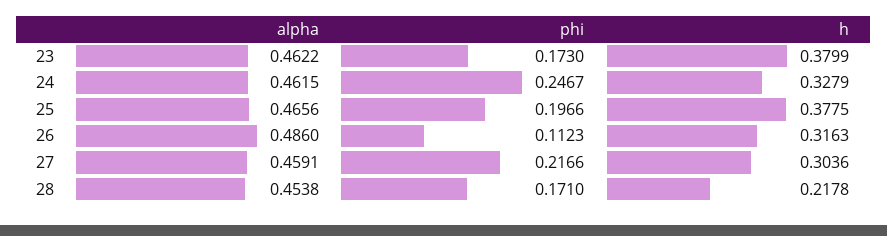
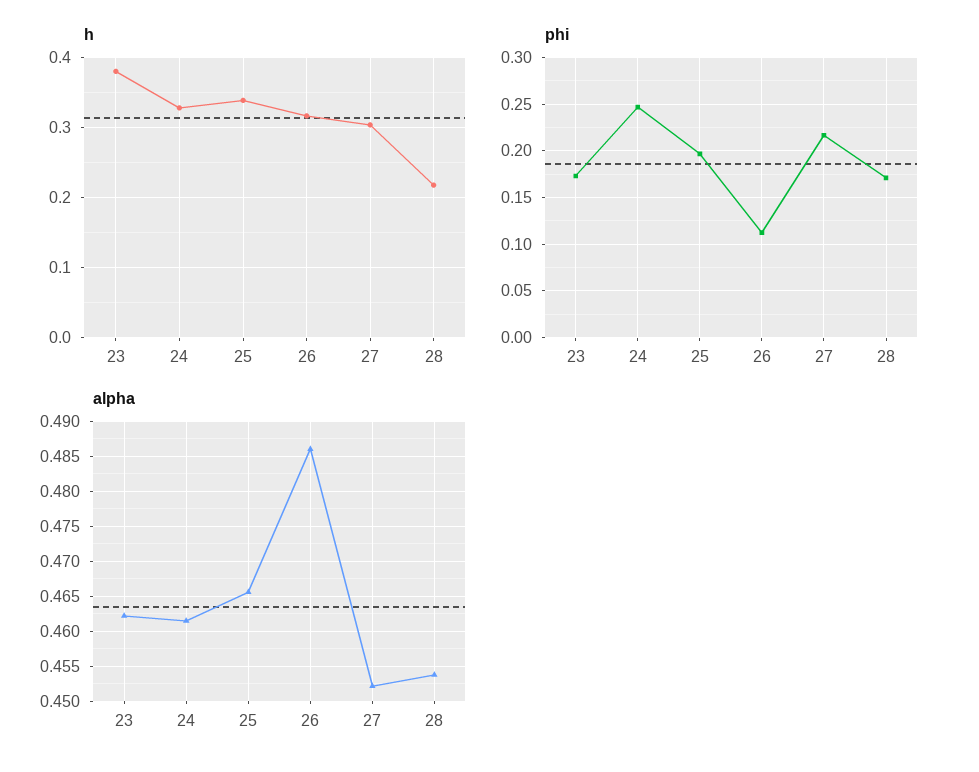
h, 25: 0.3775 -> 0.34
alpha, 27: 0.4591 -> 0.452

